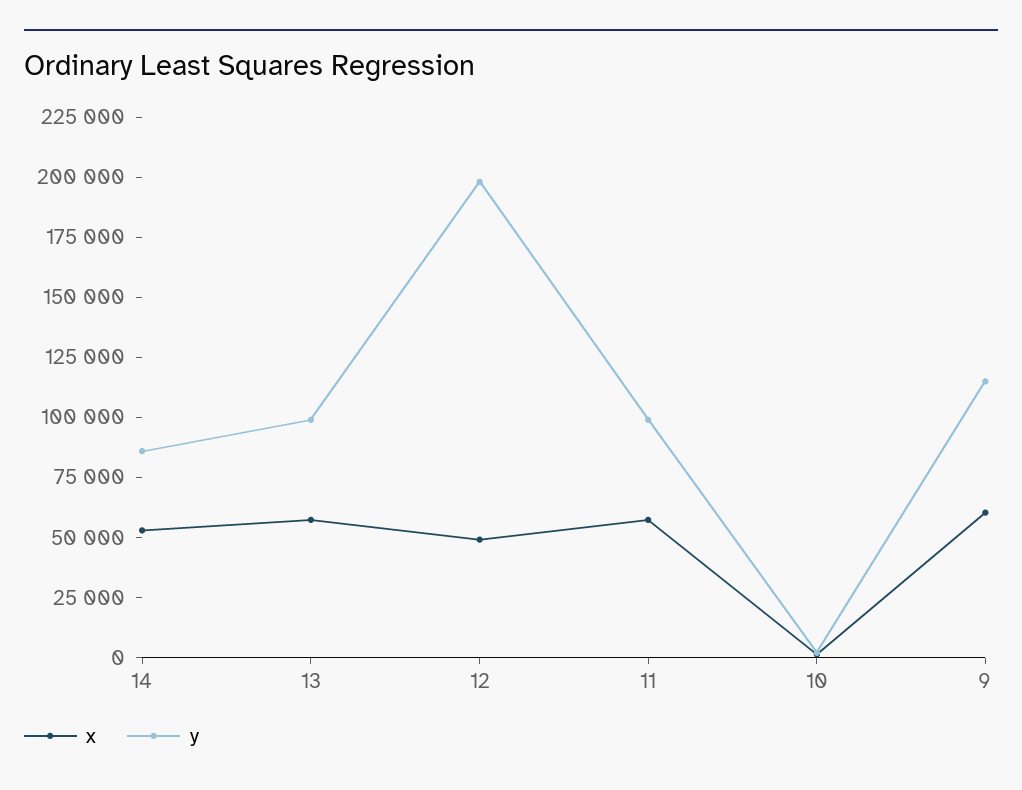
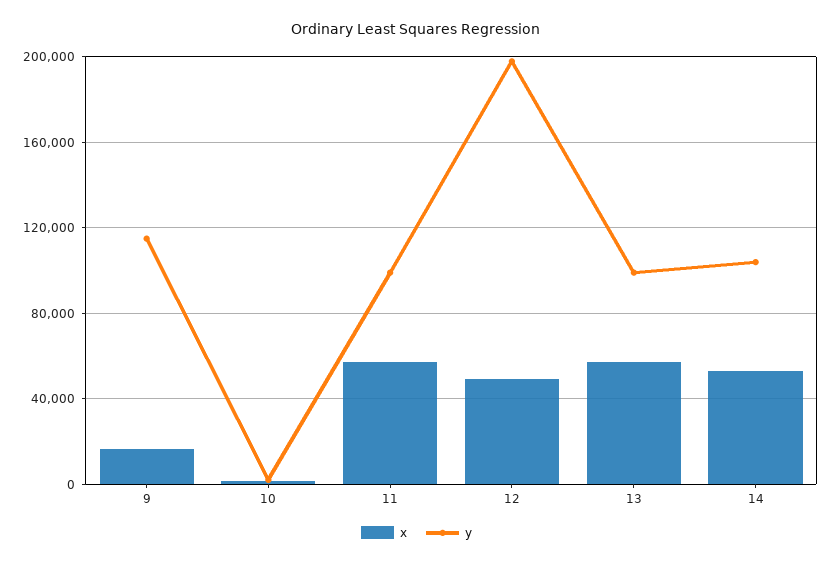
y, 14: 85000 -> 105000
x, 9: 60000 -> 15000

